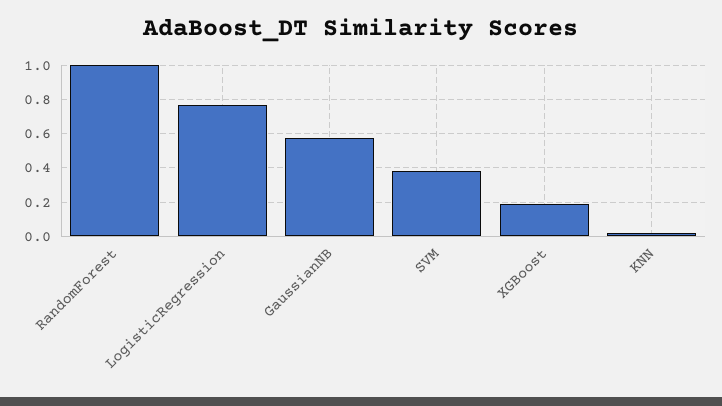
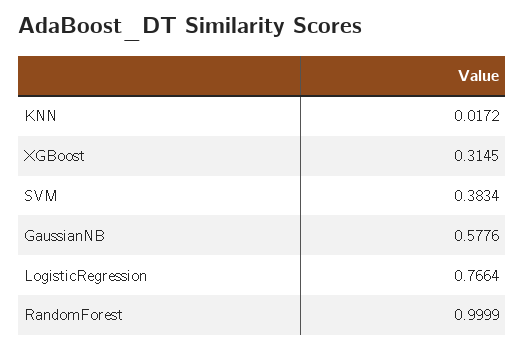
XGBoost: 0.2 -> 0.3145

